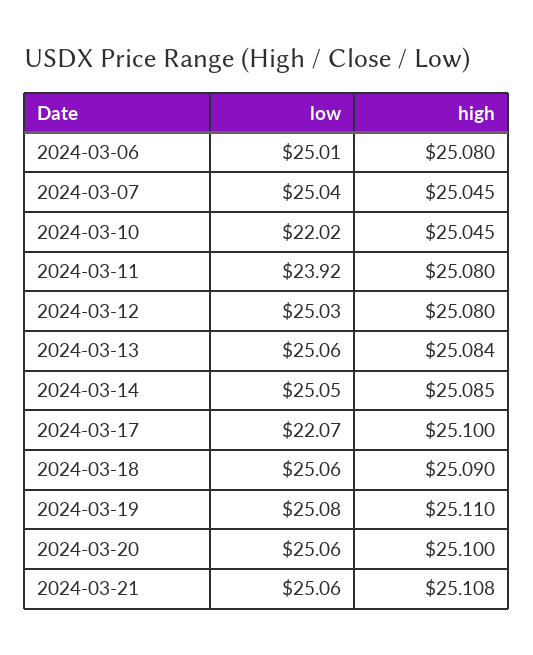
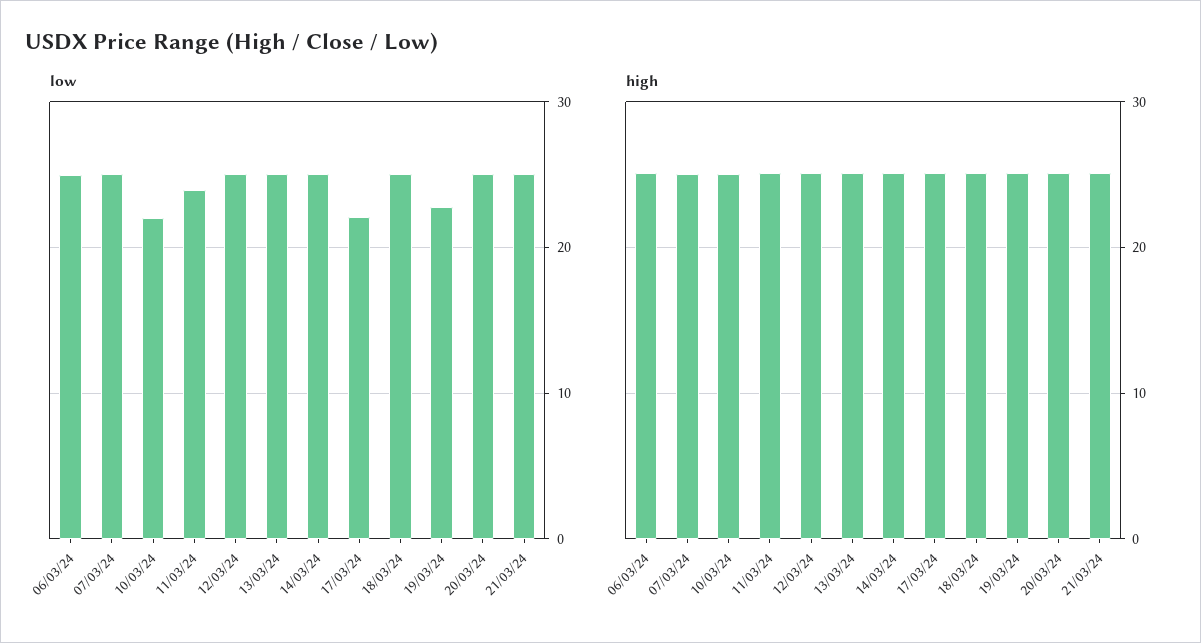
low, 2024-03-19: 25.08 -> 23

